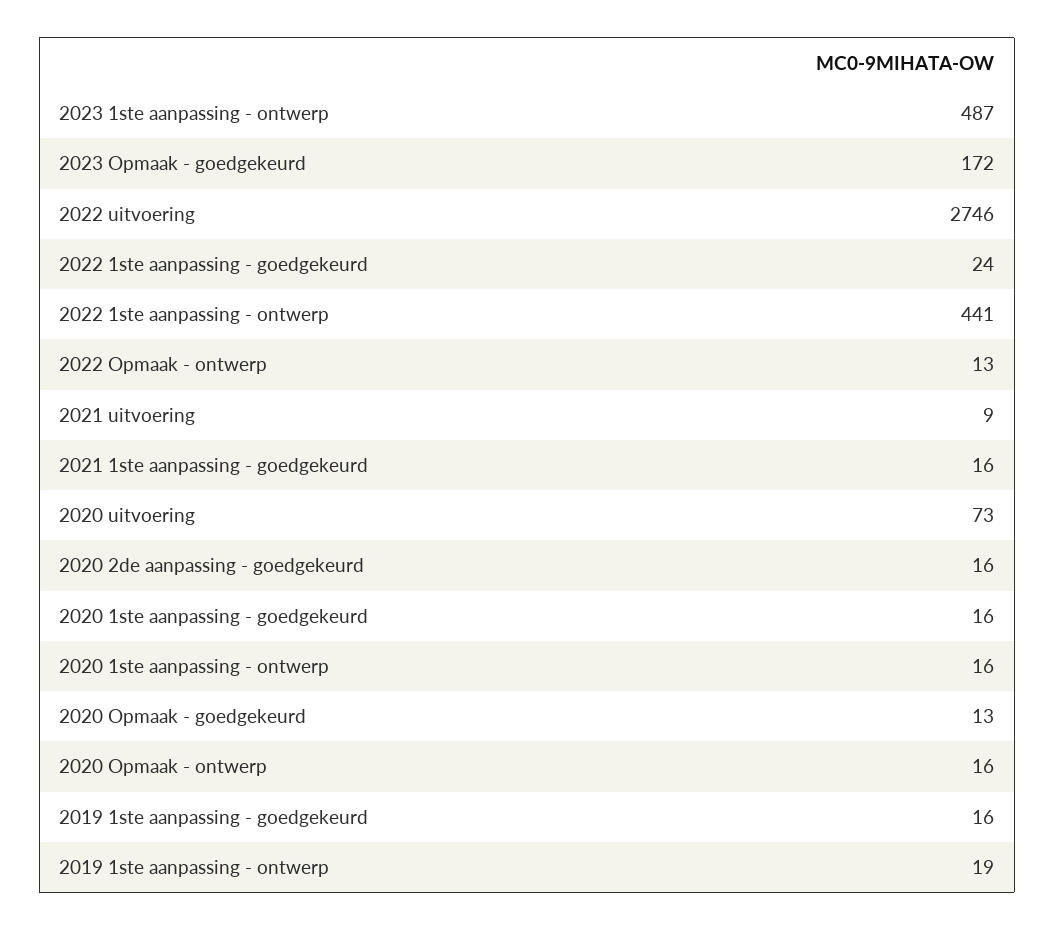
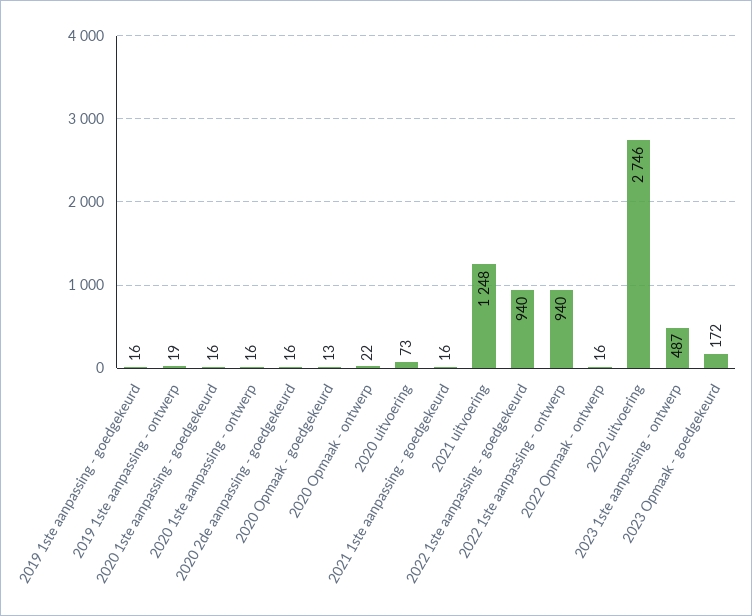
2022 1ste aanpassing - goedgekeurd: 24 -> 940
2022 1ste aanpassing - ontwerp: 441 -> 940
2022 Opmaak - ontwerp: 13 -> 16
2021 uitvoering: 9 -> 1248
2020 Opmaak - ontwerp: 16 -> 22

